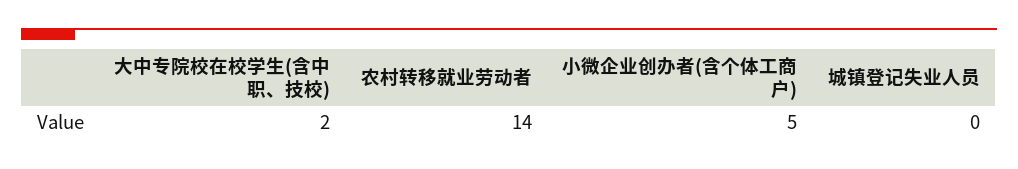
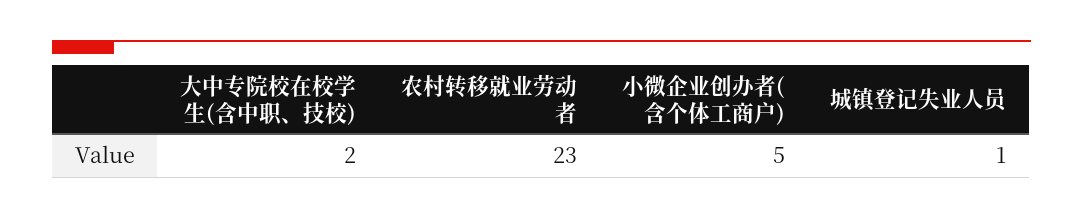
农村转移就业劳动者: 14 -> 23
城镇登记失业人员: 0 -> 1

